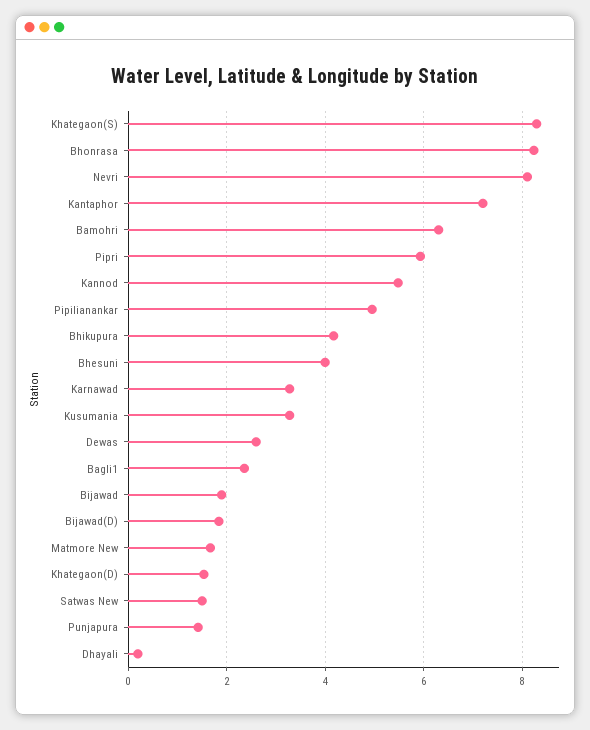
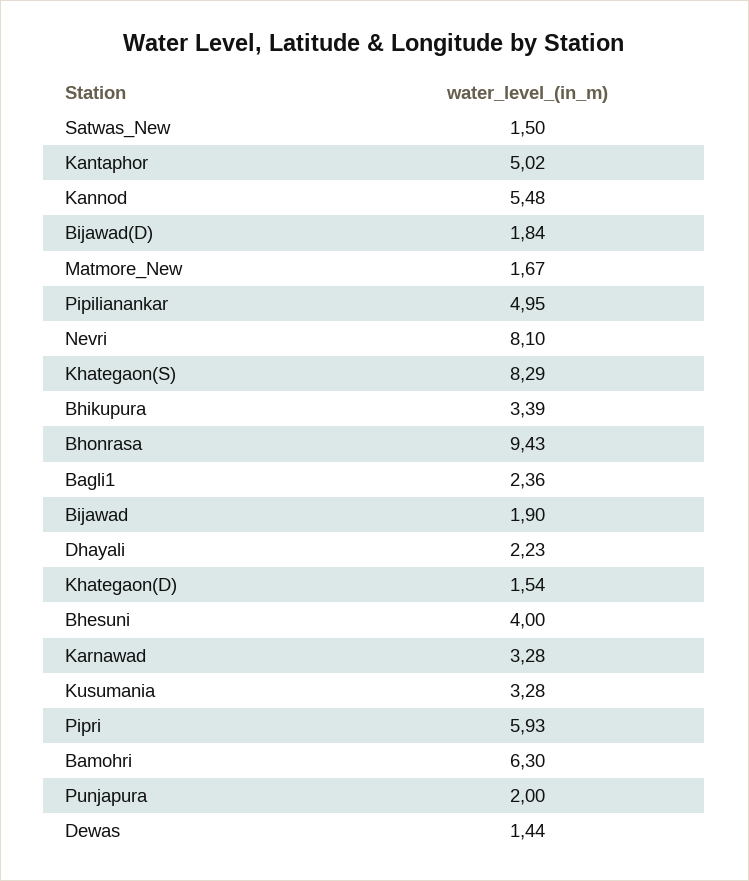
Bhonrasa: 8.2 -> 9.43
Kantaphor: 7.2 -> 5.02
Bhikupura: 4.2 -> 3.39
Dewas: 2.6 -> 1.44
Punjapura: 1.4 -> 2
Dhayali: 0.2 -> 2.23

